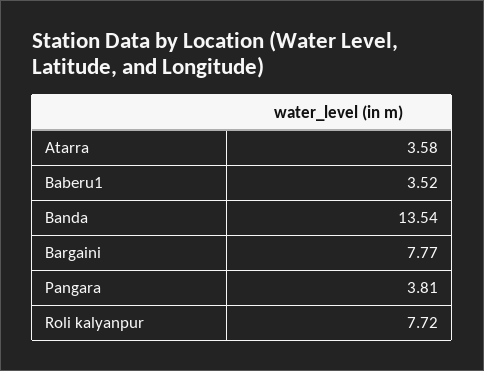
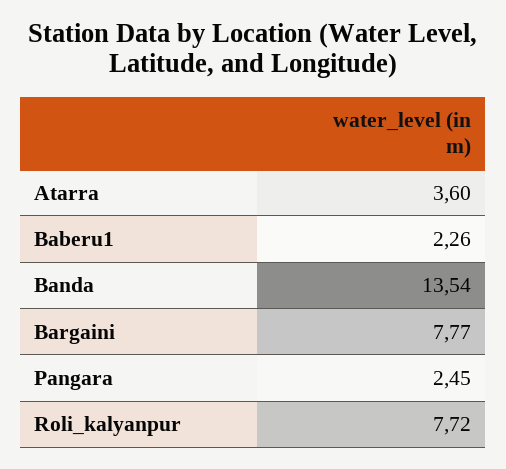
Atarra: 3.58 -> 3.6
Baberu1: 3.52 -> 2.26
Pangara: 3.81 -> 2.45

